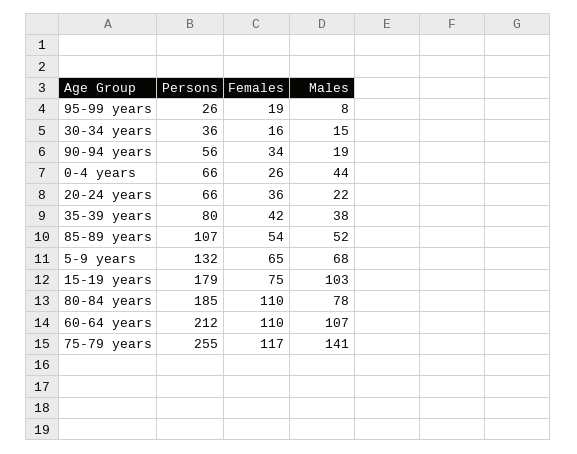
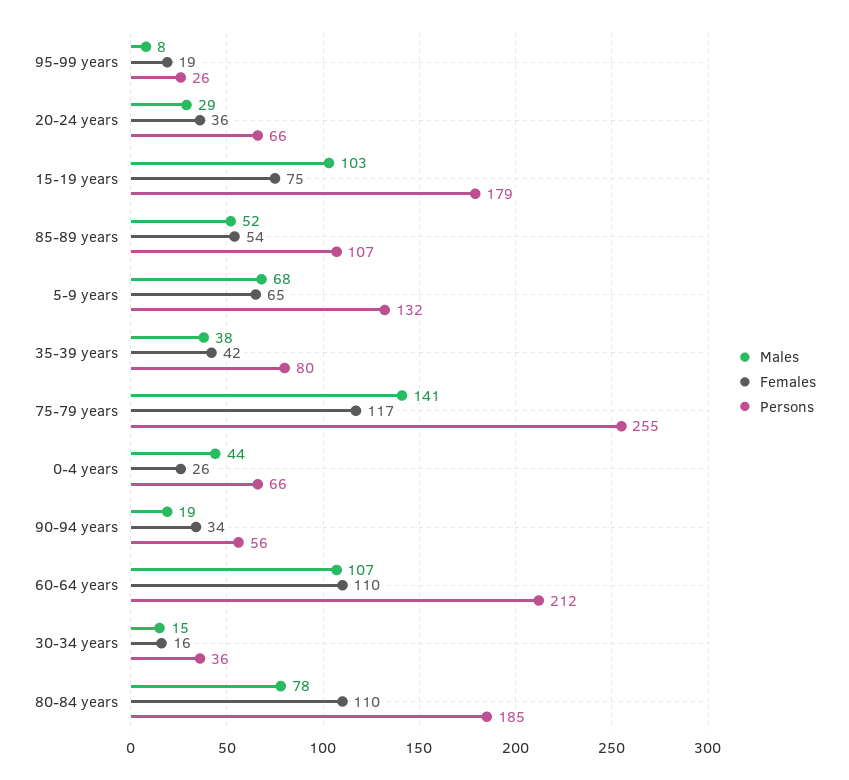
Males, 20-24 years: 22 -> 29

